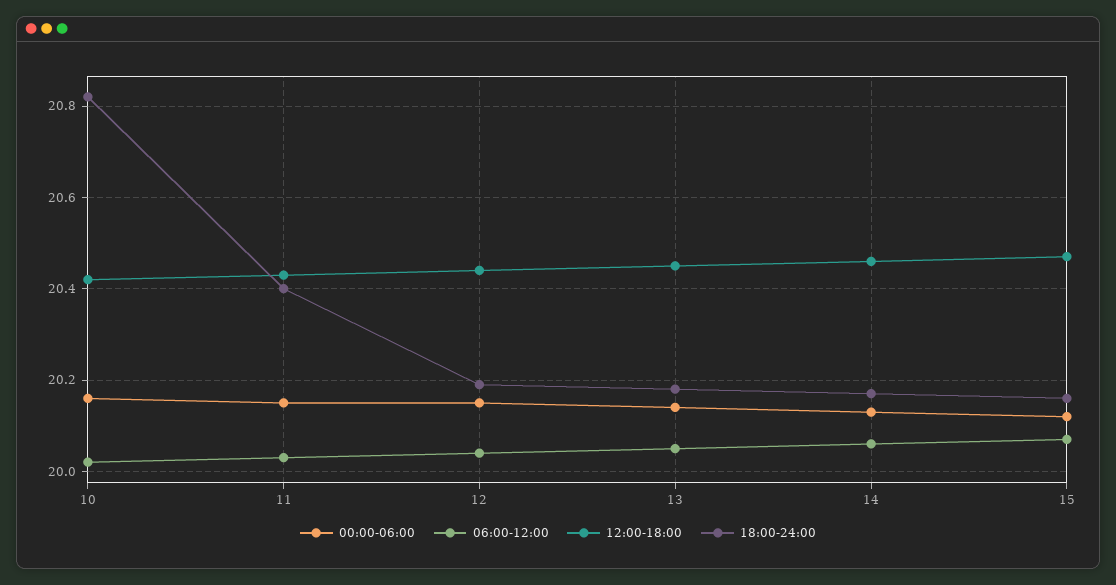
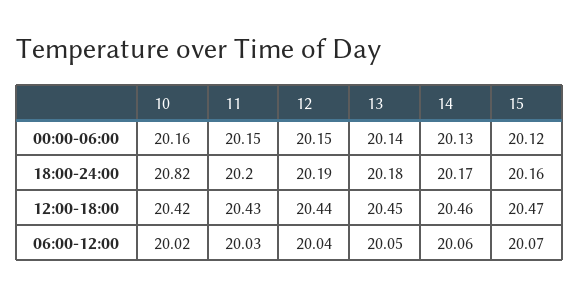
18:00-24:00, 11: 20.4 -> 20.2

